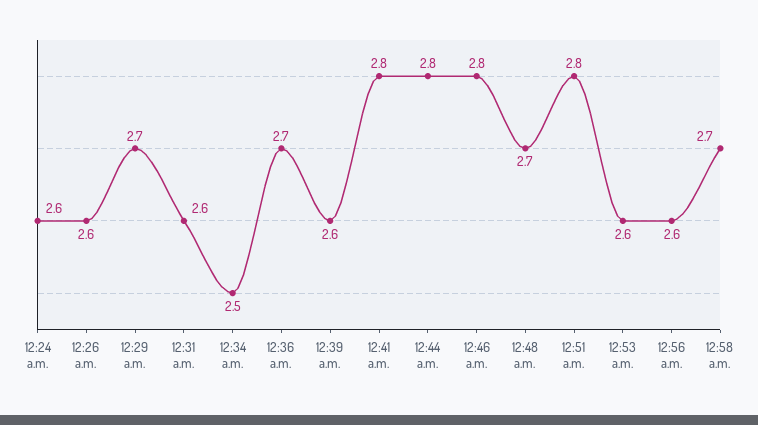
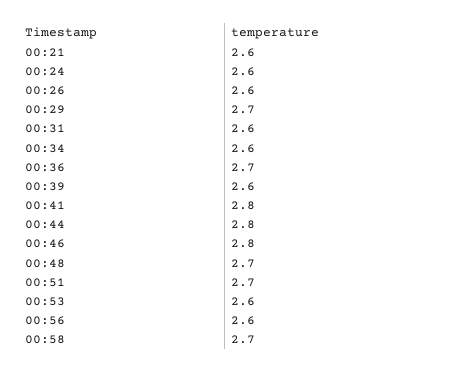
12:34 a.m.: 2.5 -> 2.6
12:51 a.m.: 2.8 -> 2.7
00:21: none -> 2.6

